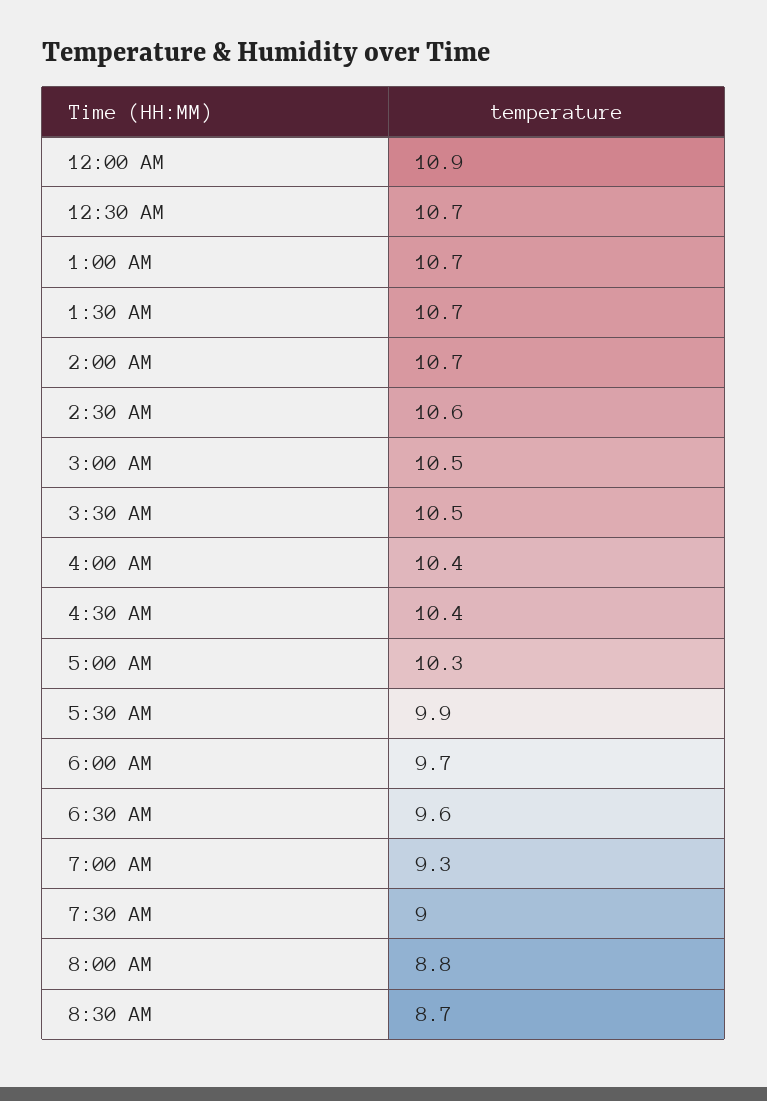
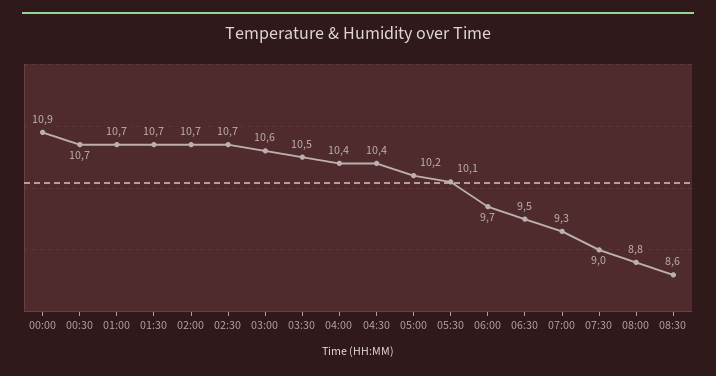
2:30 AM: 10.6 -> 10.7
3:00 AM: 10.5 -> 10.6
5:00 AM: 10.3 -> 10.2
5:30 AM: 9.9 -> 10.1
6:30 AM: 9.6 -> 9.5
8:30 AM: 8.7 -> 8.6

